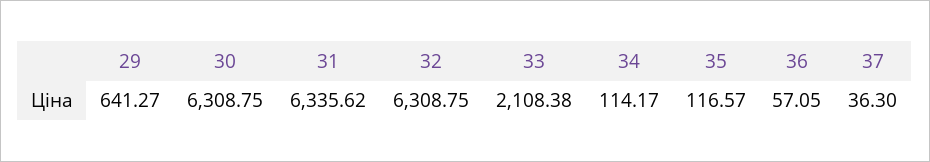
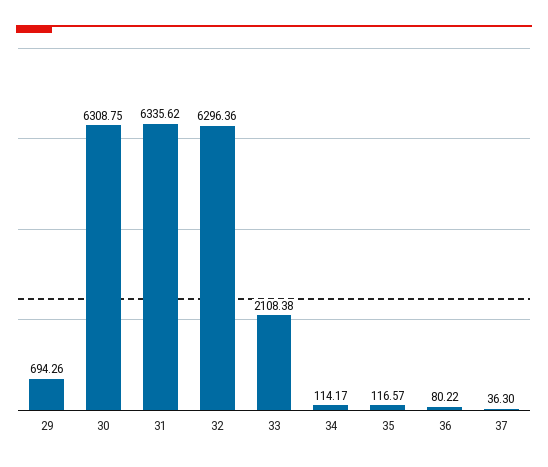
29: 641.27 -> 694.26
32: 6308.75 -> 6296.36
36: 57.05 -> 80.22

